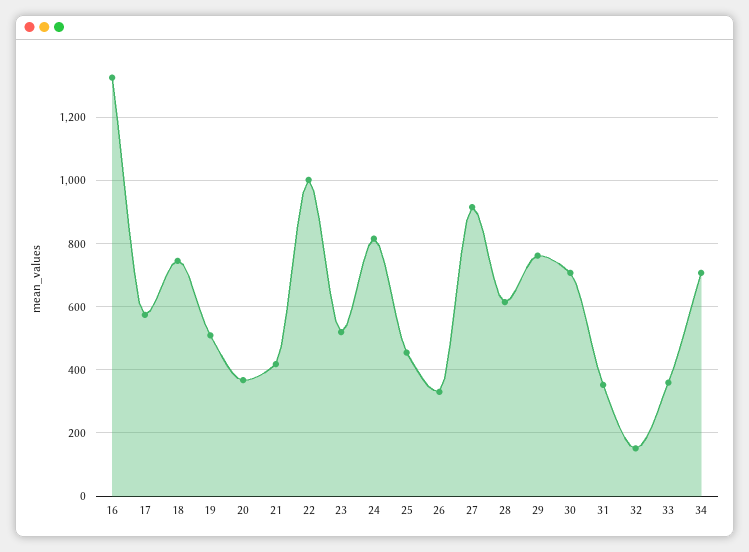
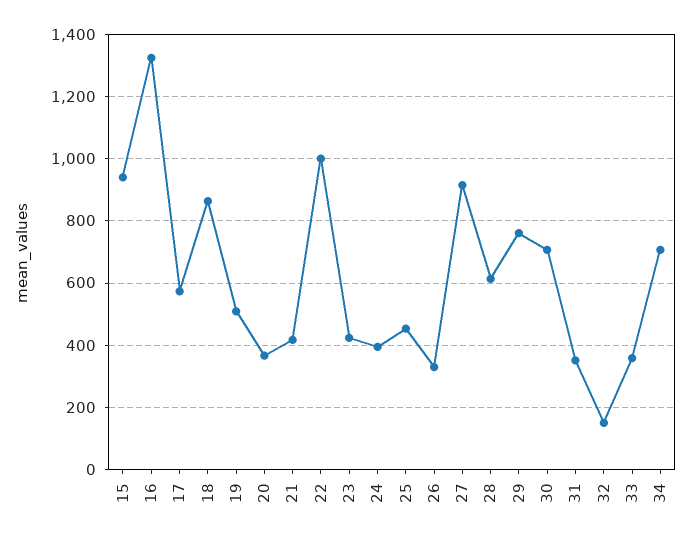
18: 740 -> 860
23: 520 -> 420
24: 820 -> 400
15: none -> 940

